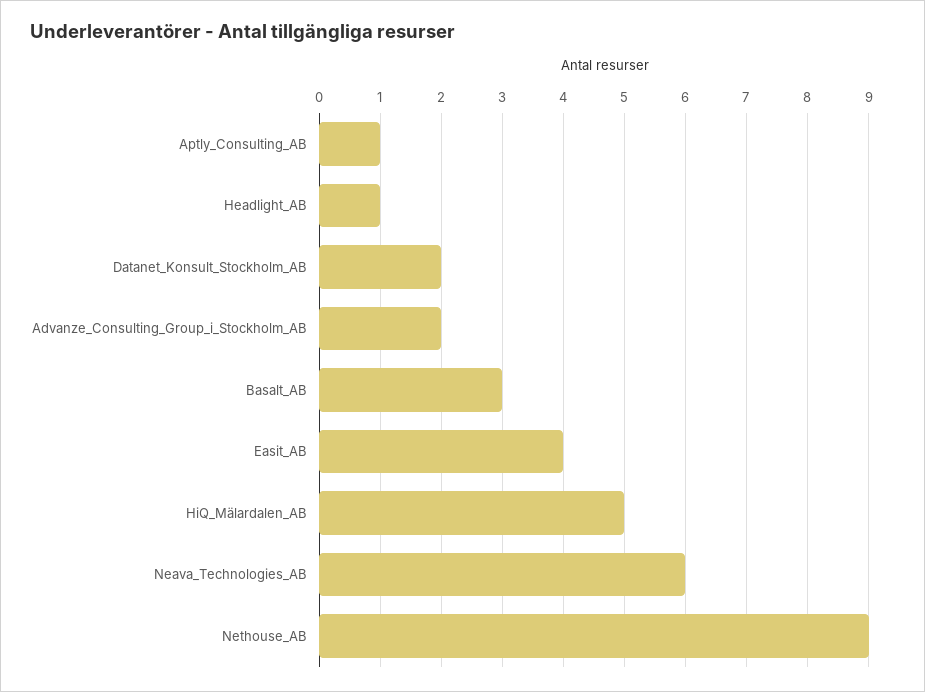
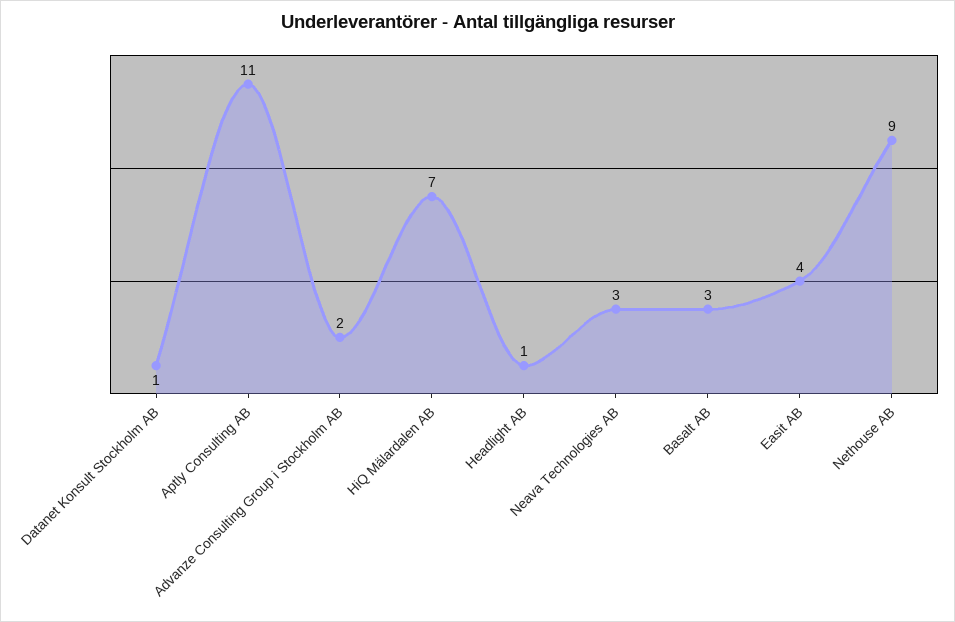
Aptly_Consulting_AB: 1 -> 11
Datanet_Konsult_Stockholm_AB: 2 -> 1
HiQ_Mälardalen_AB: 5 -> 7
Neava_Technologies_AB: 6 -> 3

